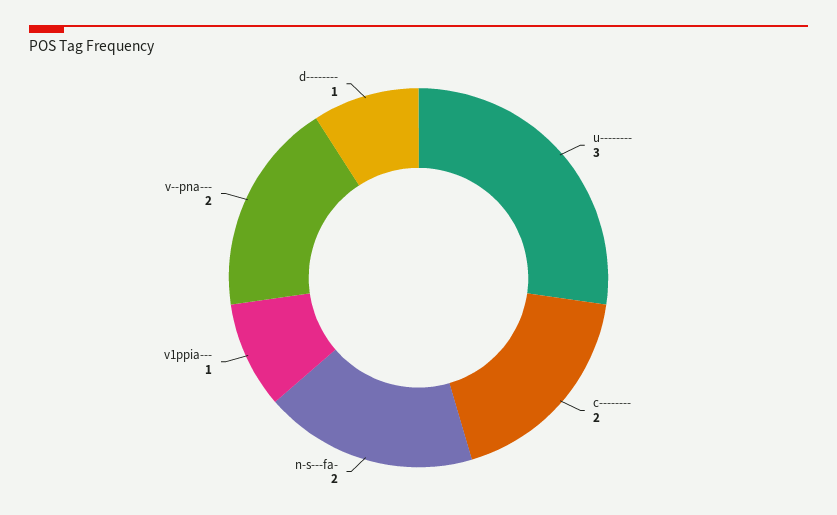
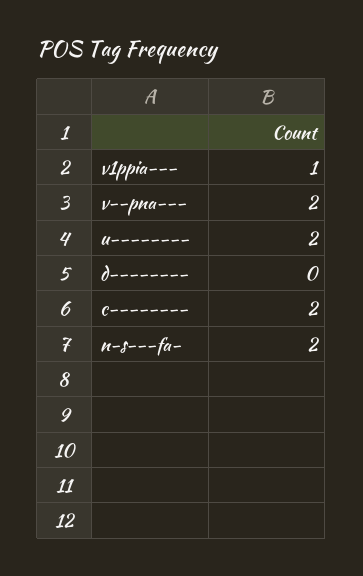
u--------: 3 -> 2
d--------: 1 -> 0

